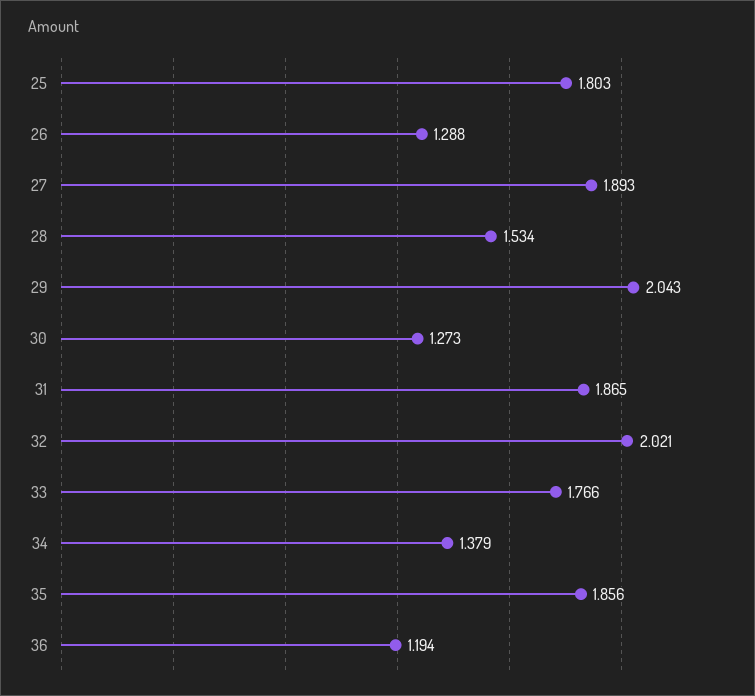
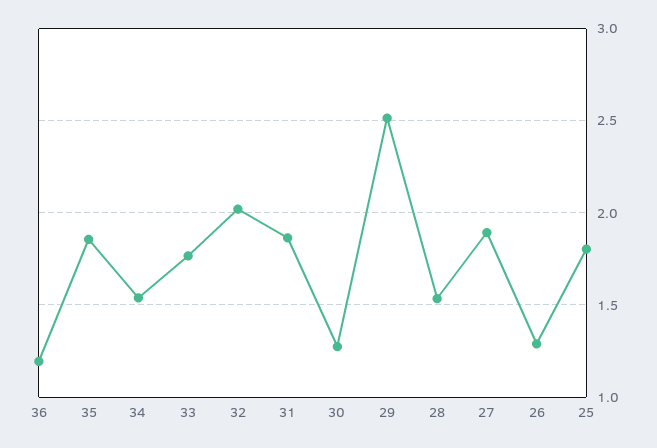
29: 2.043 -> 2.5
34: 1.379 -> 1.55

